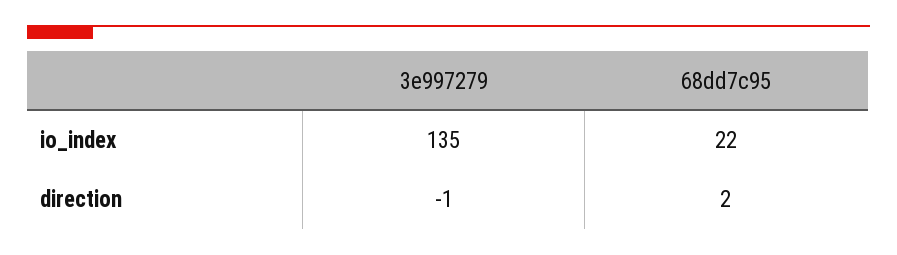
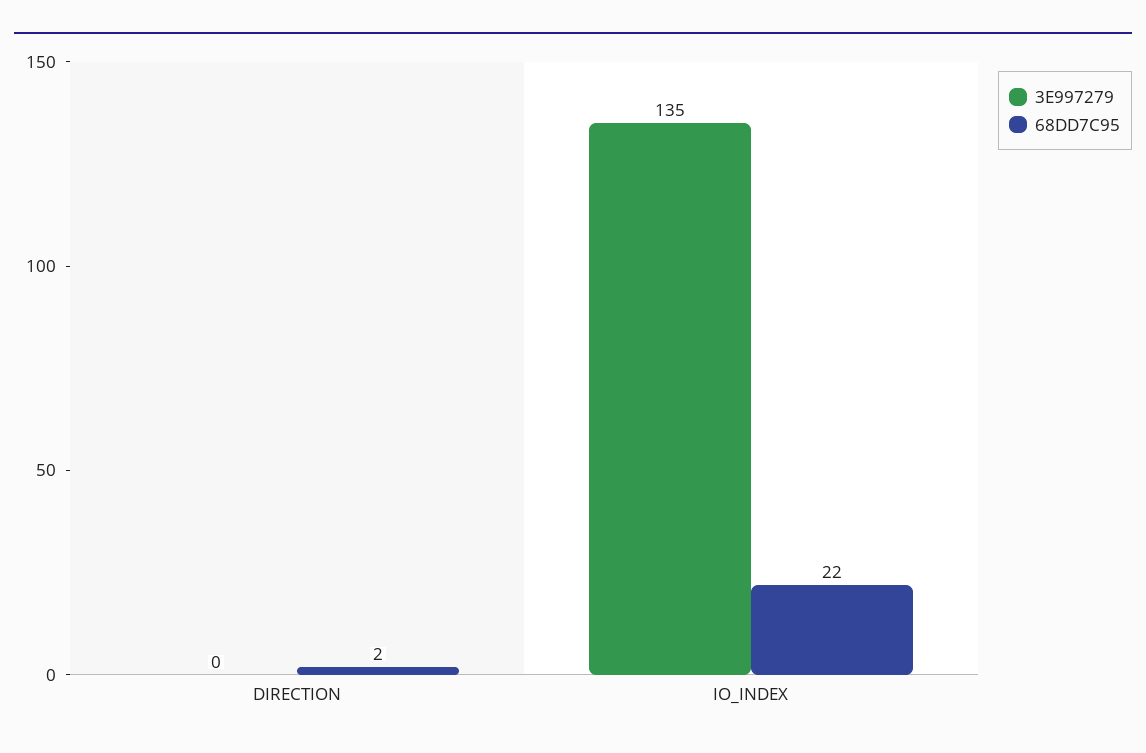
3e997279, direction: -1 -> 0

